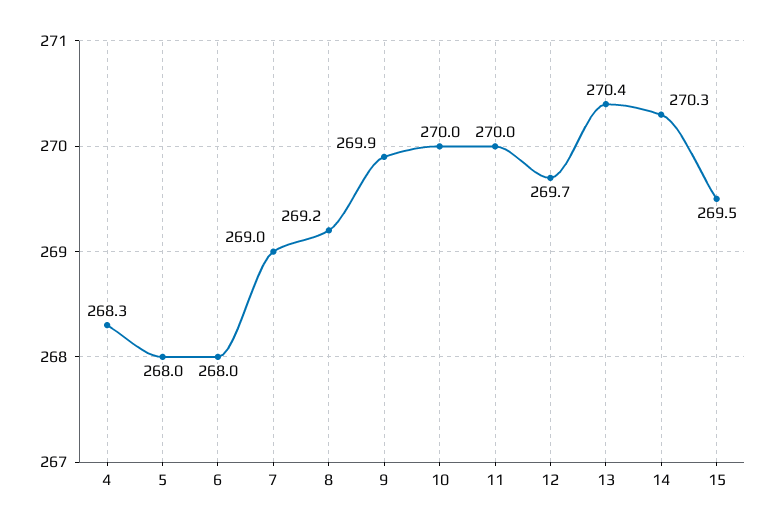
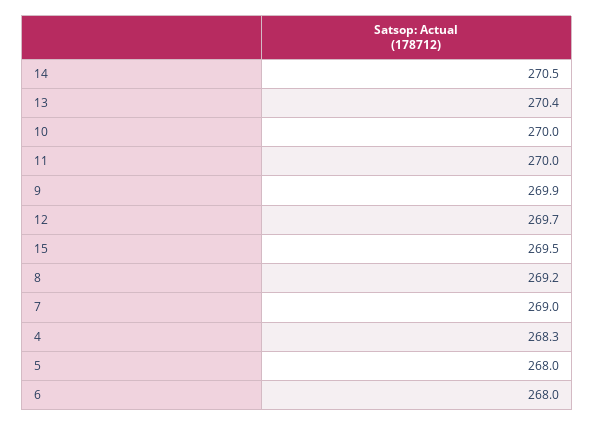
14: 270.3 -> 270.5

